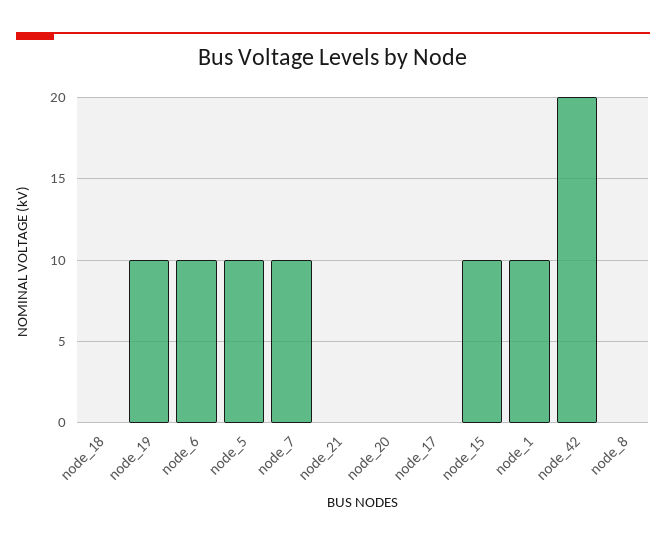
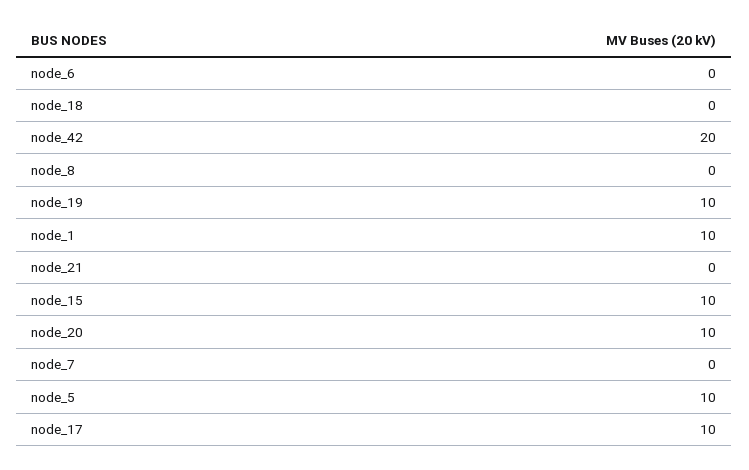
node_6: 10 -> 0
node_7: 10 -> 0
node_20: 0 -> 10
node_17: 0 -> 10

